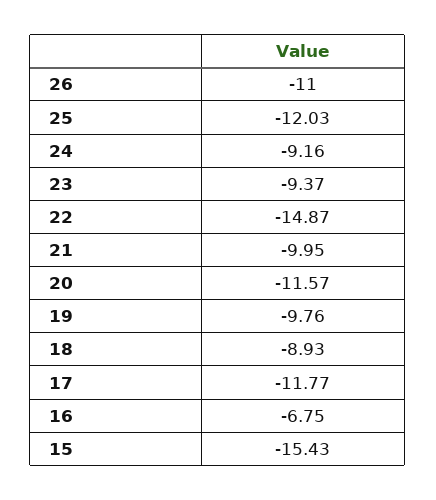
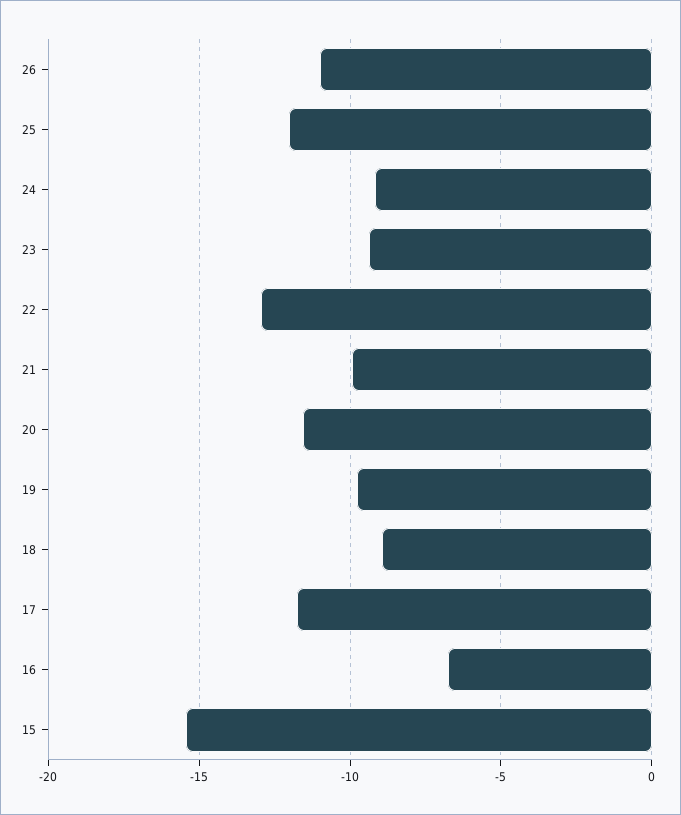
22: -14.87 -> -13

